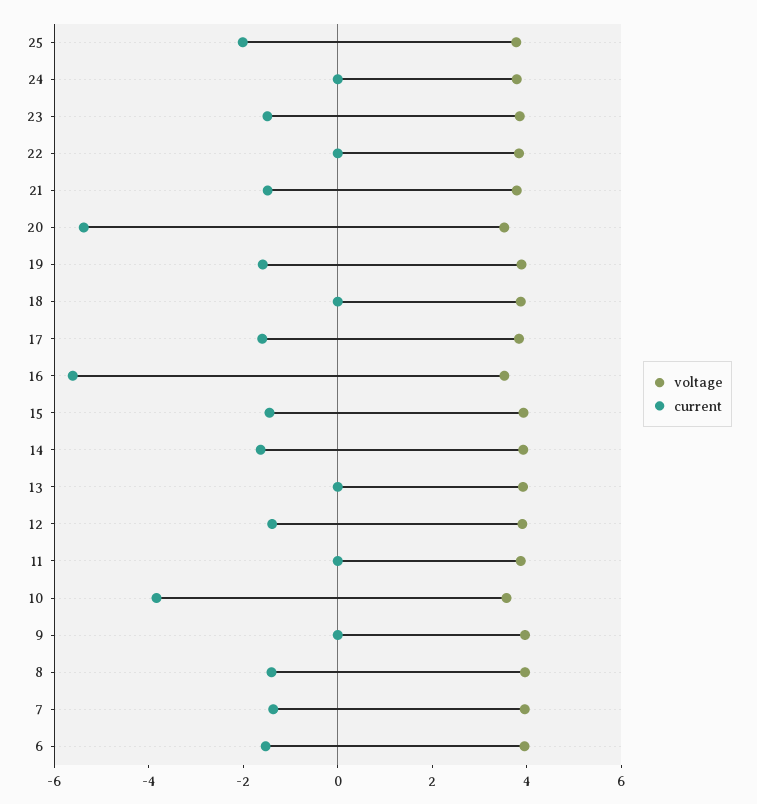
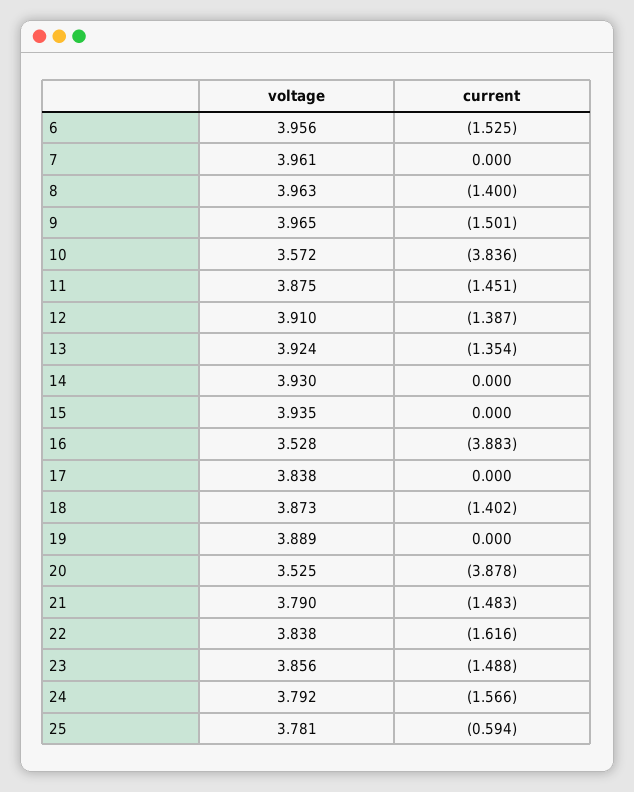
current, 25: -2 -> -0.594
current, 24: 0 -> -1.566
current, 22: 0 -> -1.616
current, 20: -5.5 -> -3.878
current, 19: -1.5 -> 0
current, 18: 0 -> -1.402
current, 17: -1.5 -> 0
current, 16: -5.5 -> -3.883
current, 15: -1.5 -> 0
current, 14: -1.5 -> 0
current, 13: 0 -> -1.354
current, 11: 0 -> -1.451
current, 9: 0 -> -1.501
current, 7: -1.5 -> 0

